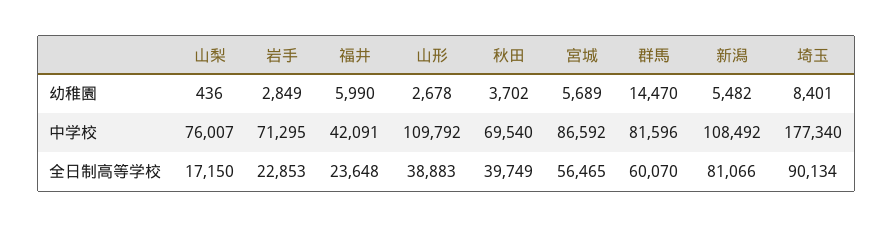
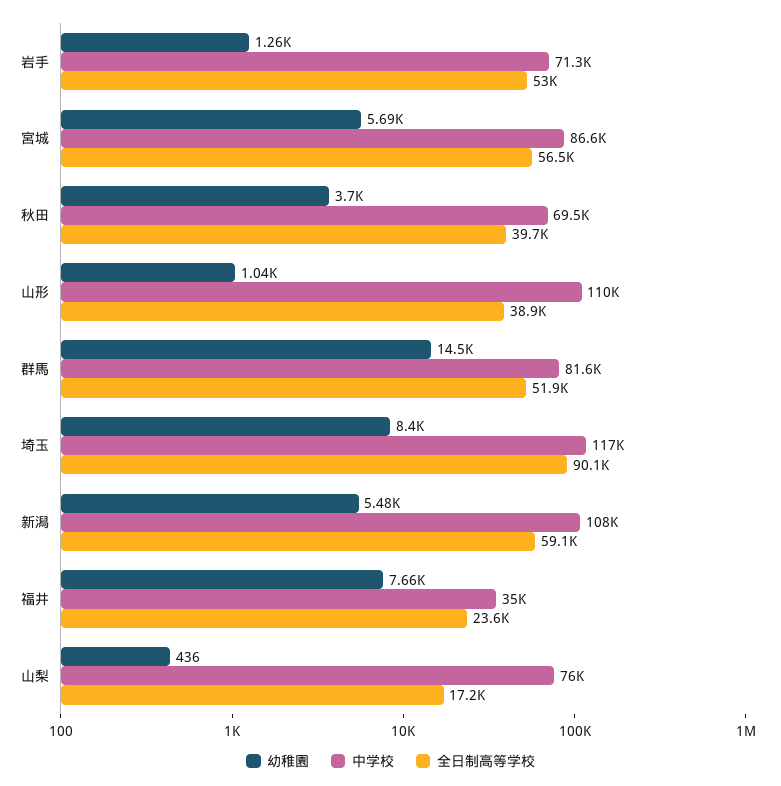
幼稚園, 岩手: 2849 -> 1260
幼稚園, 福井: 5990 -> 7660
幼稚園, 山形: 2678 -> 1040
中学校, 福井: 42091 -> 35000
中学校, 埼玉: 177340 -> 117000
全日制高等学校, 岩手: 22853 -> 53000
全日制高等学校, 群馬: 60070 -> 51900
全日制高等学校, 新潟: 81066 -> 59100

